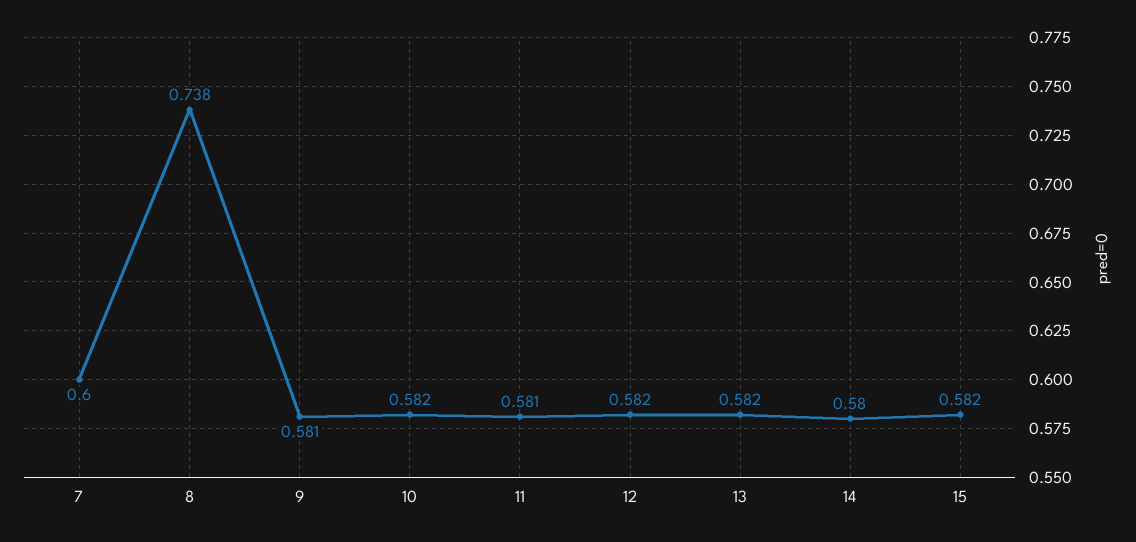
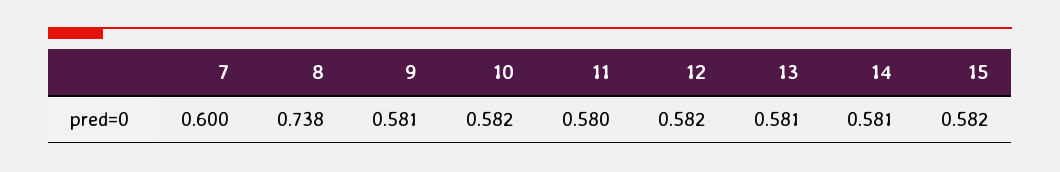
11: 0.581 -> 0.58
13: 0.582 -> 0.581
14: 0.58 -> 0.581

